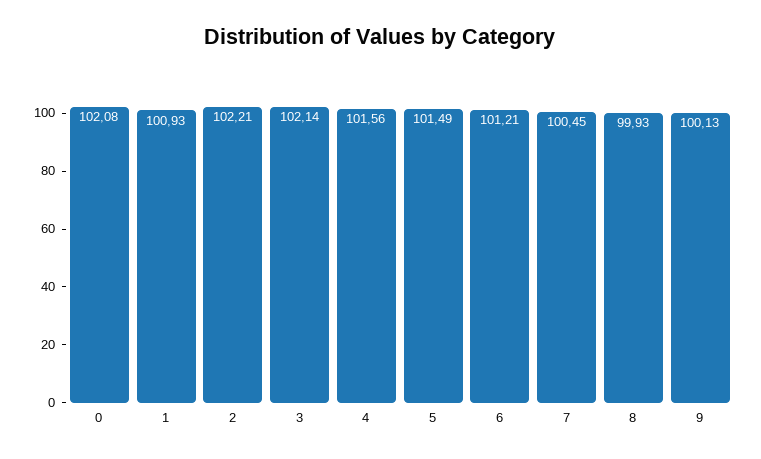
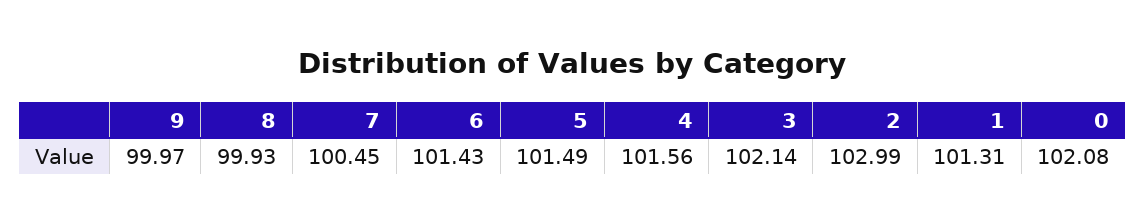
1: 100.93 -> 101.31
2: 102.21 -> 102.99
6: 101.21 -> 101.43
9: 100.13 -> 99.97

